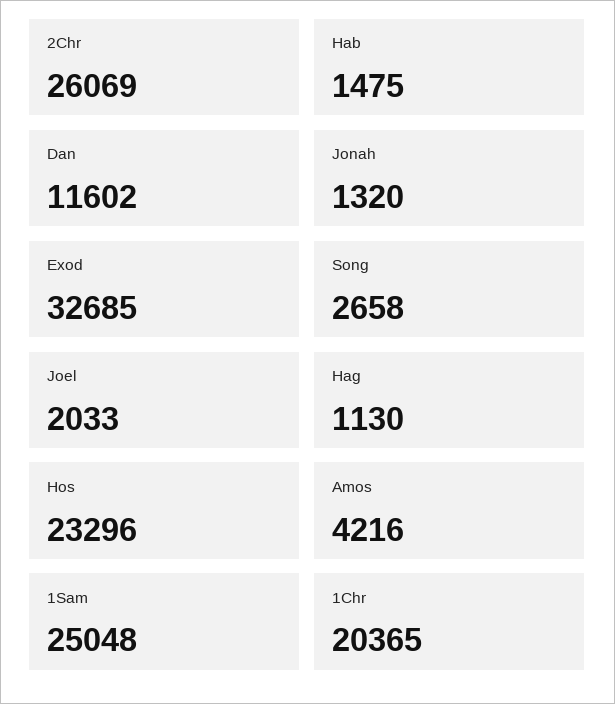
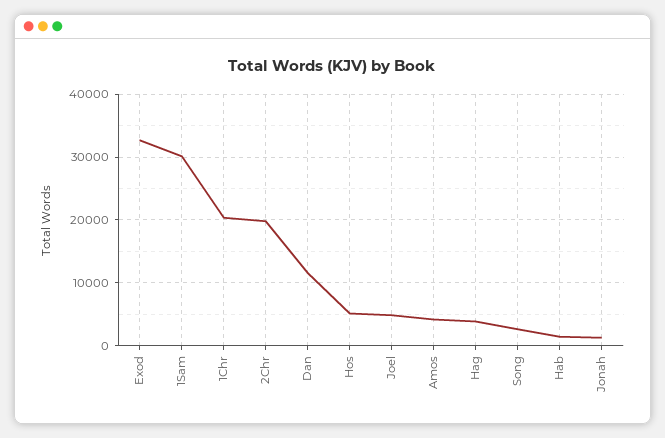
2Chr: 26069 -> 20000
Joel: 2033 -> 5000
Hag: 1130 -> 4000
Hos: 23296 -> 5000
1Sam: 25048 -> 30000

